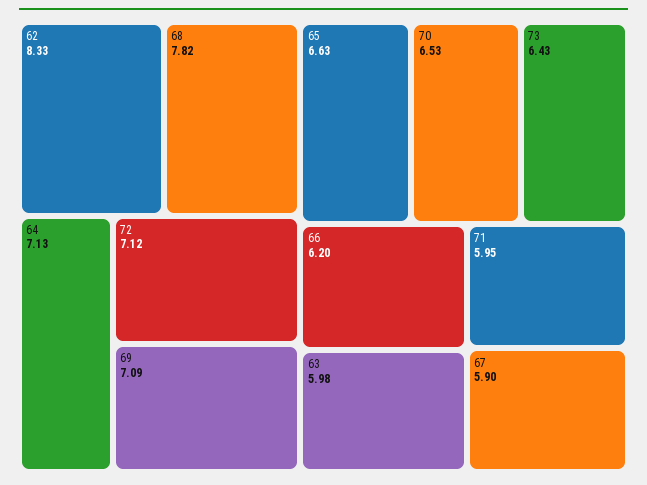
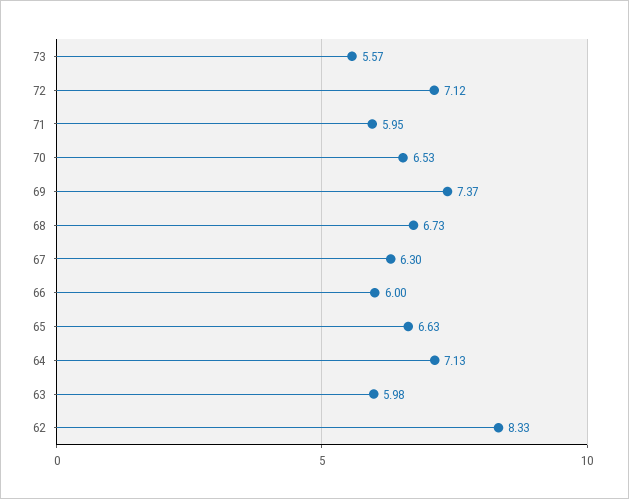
68: 7.82 -> 6.73
69: 7.09 -> 7.37
73: 6.43 -> 5.57
66: 6.2 -> 6
67: 5.9 -> 6.3

